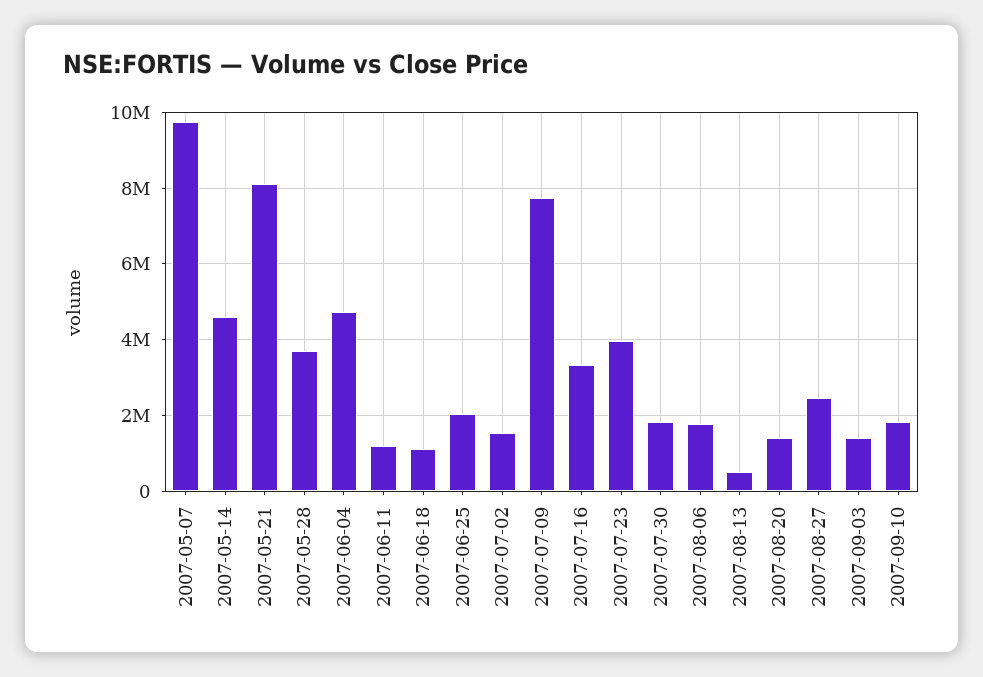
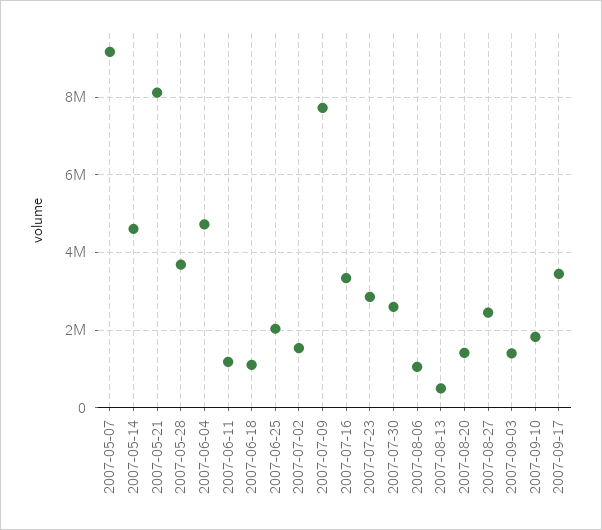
2007-05-07: 9800000 -> 9200000
2007-07-23: 4000000 -> 2800000
2007-07-30: 1800000 -> 2600000
2007-08-06: 1800000 -> 1000000
2007-09-17: none -> 3400000

